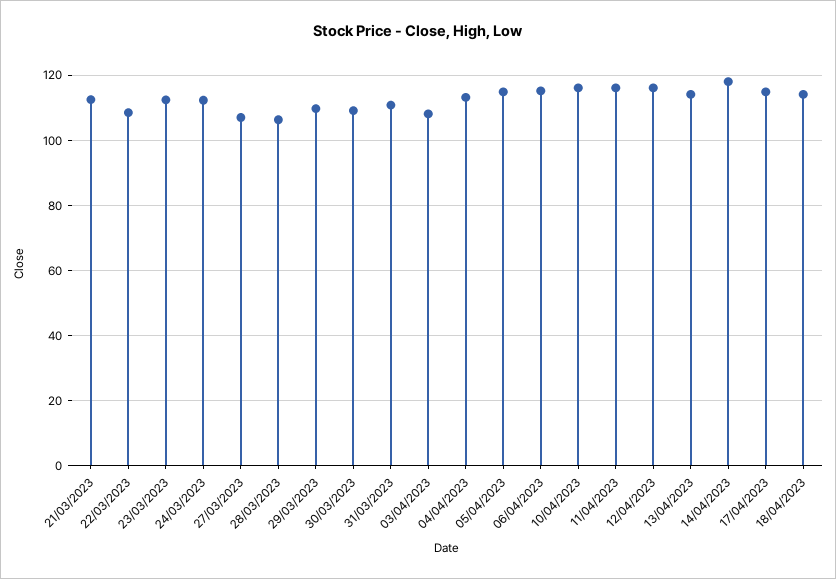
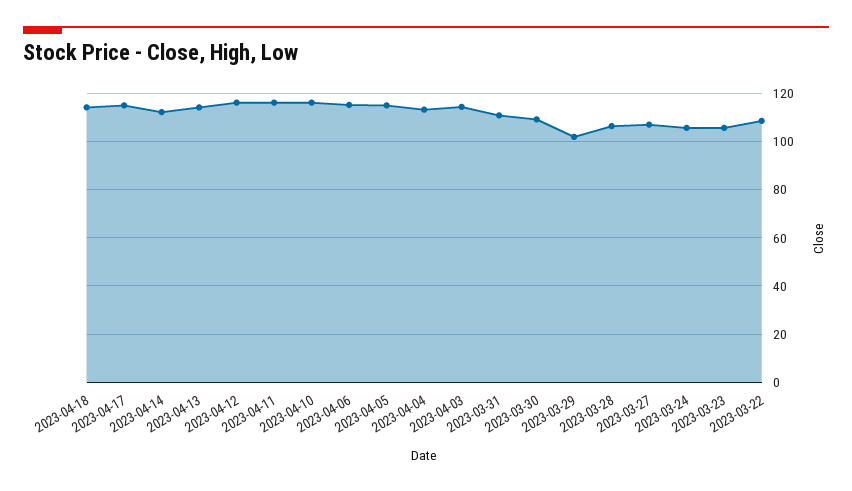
21/03/2023: 112 -> none
23/03/2023: 112 -> 105
24/03/2023: 112 -> 105
29/03/2023: 110 -> 102.5
03/04/2023: 108 -> 115
14/04/2023: 118 -> 112.5

